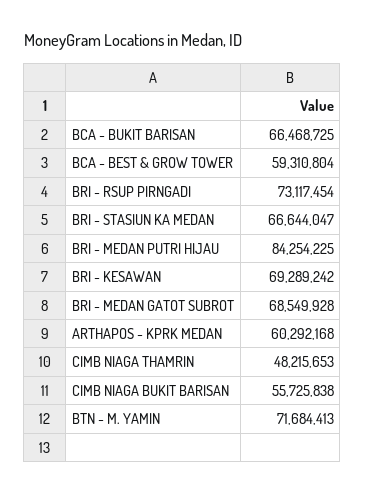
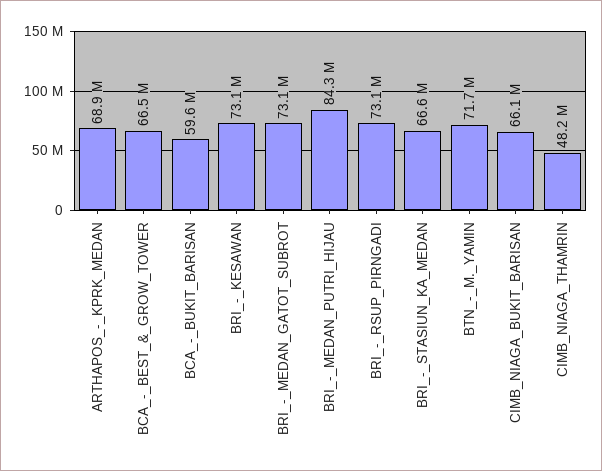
BCA - BUKIT BARISAN: 66468725 -> 59600000
BCA - BEST & GROW TOWER: 59310804 -> 66500000
BRI - KESAWAN: 69289242 -> 73100000
BRI - MEDAN GATOT SUBROT: 68549928 -> 73100000
ARTHAPOS - KPRK MEDAN: 60292168 -> 68900000
CIMB NIAGA BUKIT BARISAN: 55725838 -> 66100000

